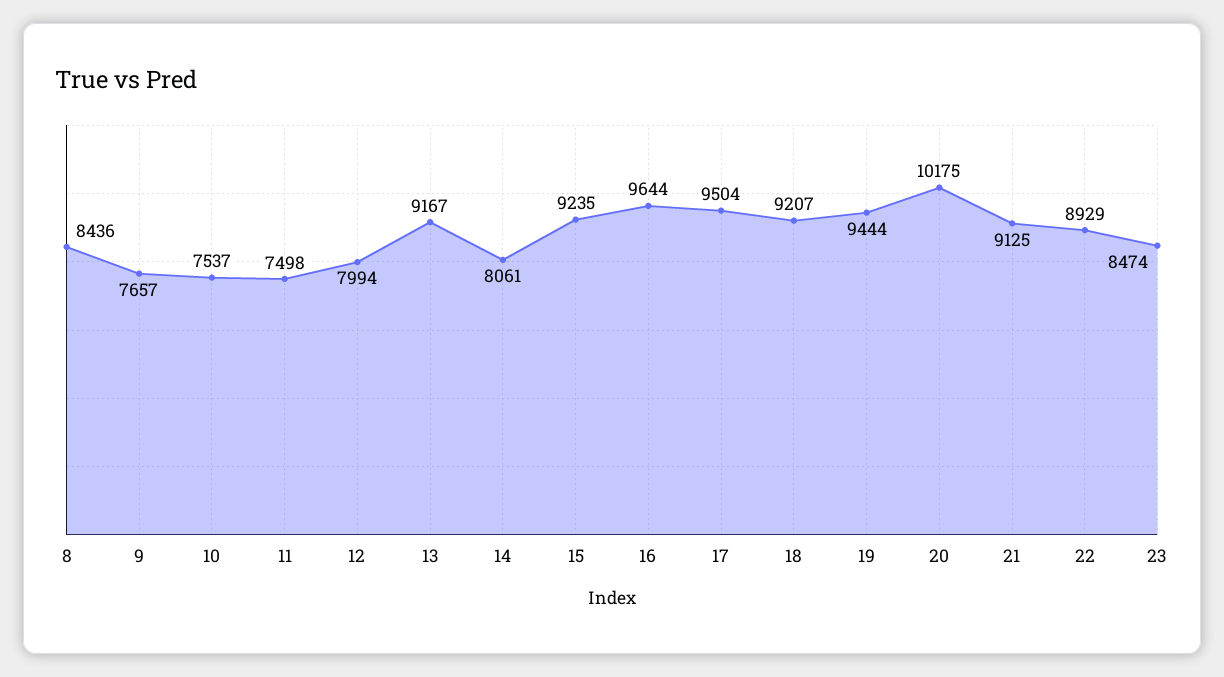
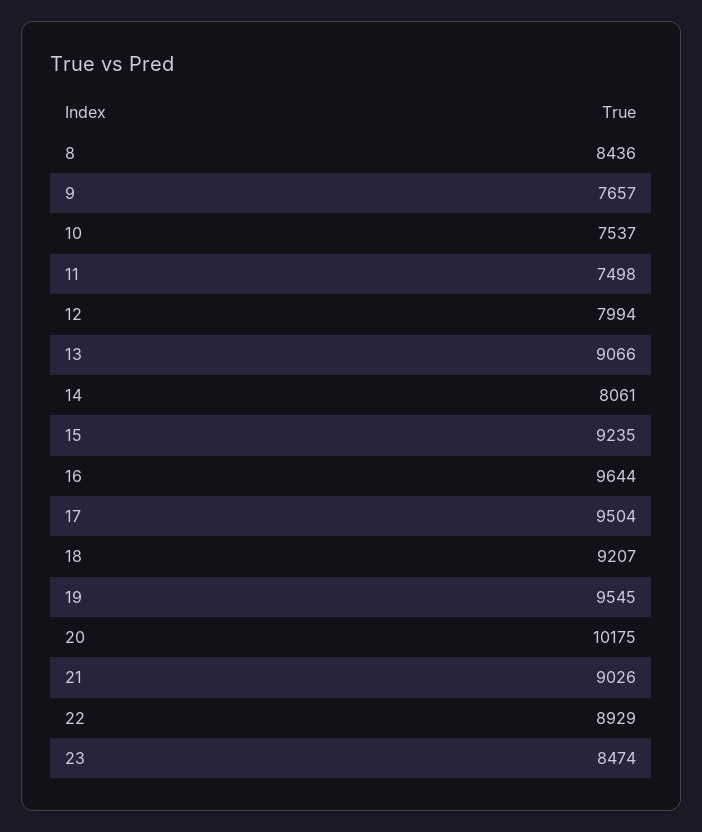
13: 9167 -> 9066
19: 9444 -> 9545
21: 9125 -> 9026

